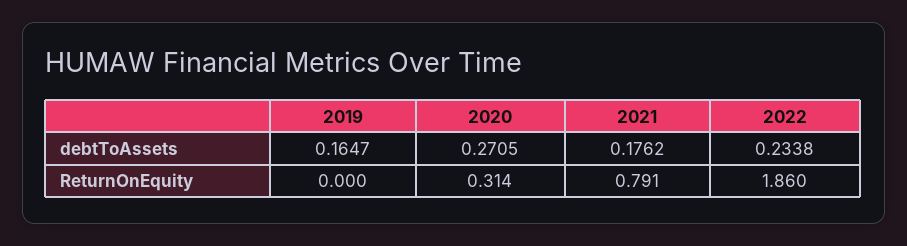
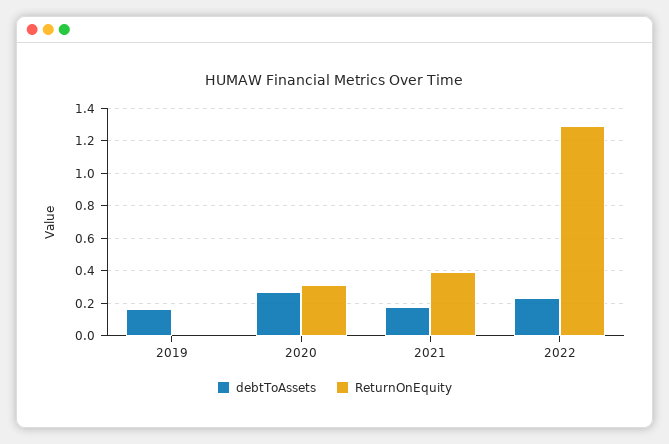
ReturnOnEquity, 2021: 0.791 -> 0.4
ReturnOnEquity, 2022: 1.86 -> 1.3

